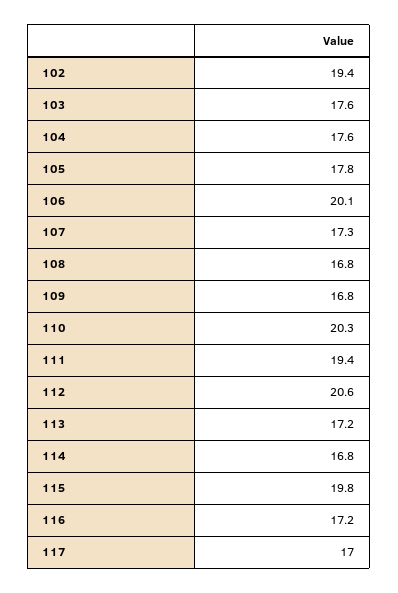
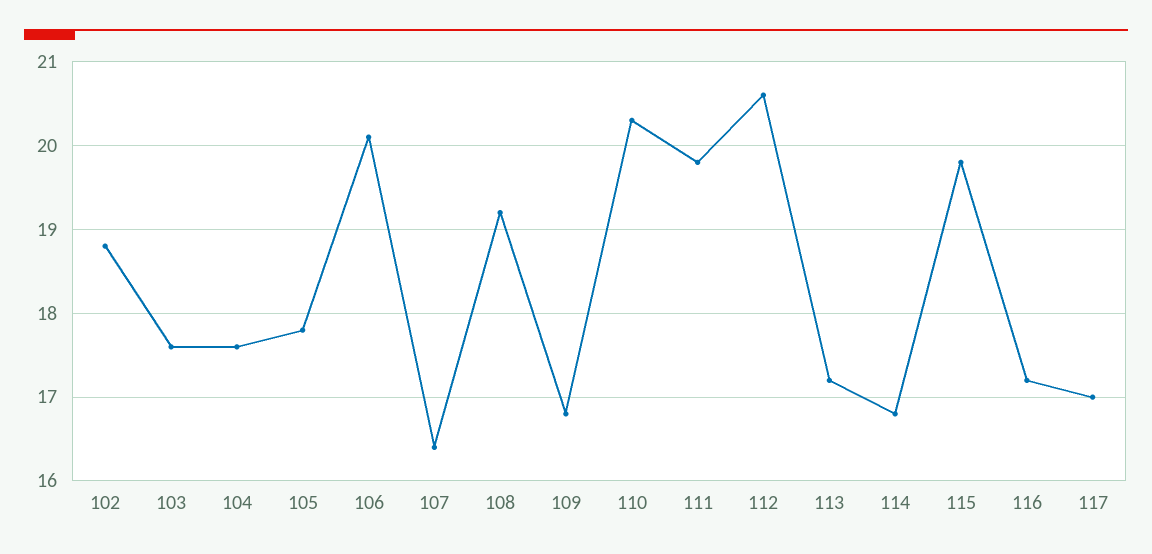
102: 19.4 -> 18.8
107: 17.3 -> 16.4
108: 16.8 -> 19.2
111: 19.4 -> 19.8

